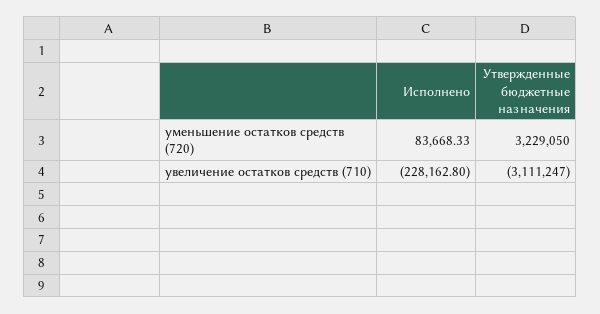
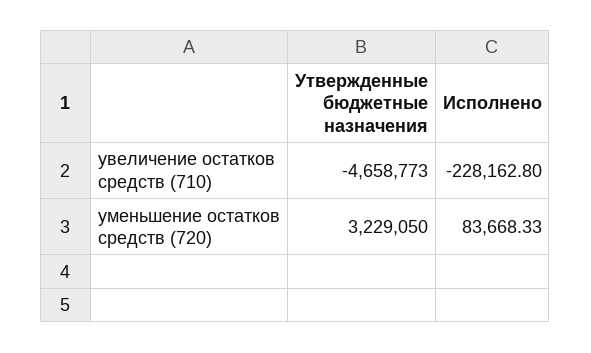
Утвержденные бюджетные назначения, увеличение остатков средств (710): -3111247 -> -4658773

